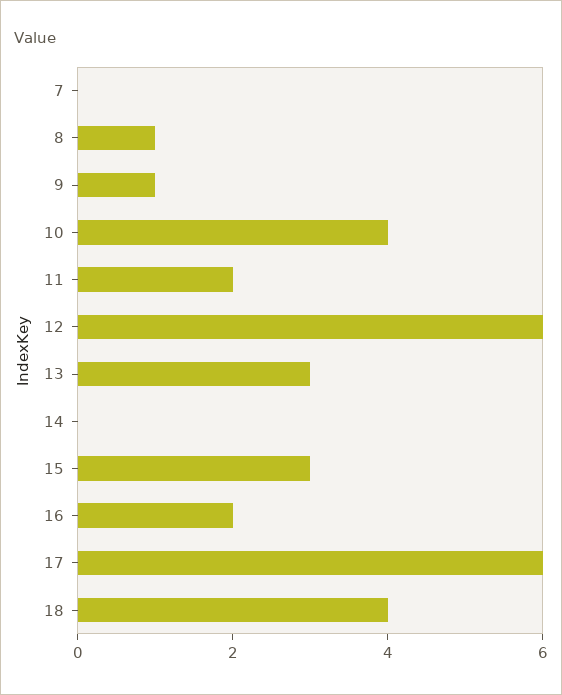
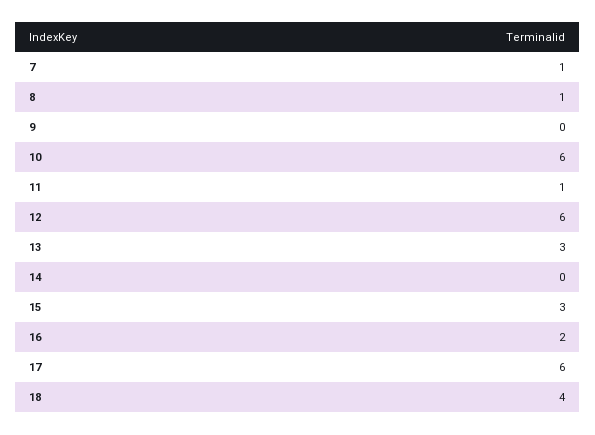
7: 0 -> 1
9: 1 -> 0
10: 4 -> 6
11: 2 -> 1

